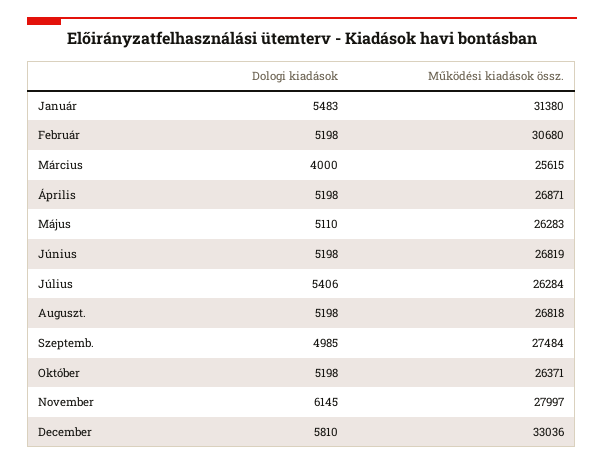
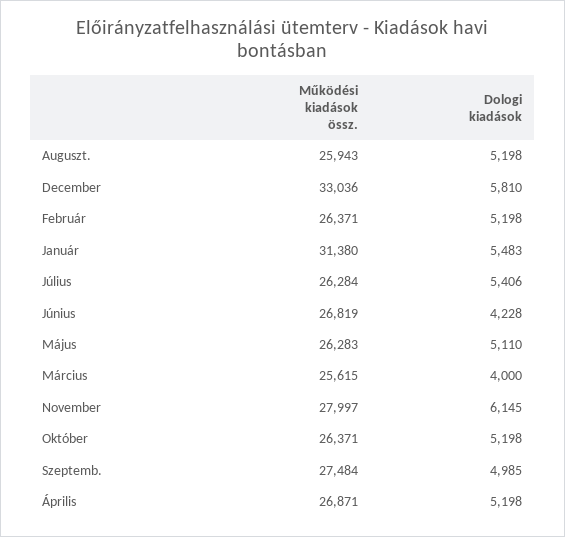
Működési kiadások össz., Február: 30680 -> 26371
Dologi kiadások, Június: 5198 -> 4228
Működési kiadások össz., Auguszt.: 26818 -> 25943

